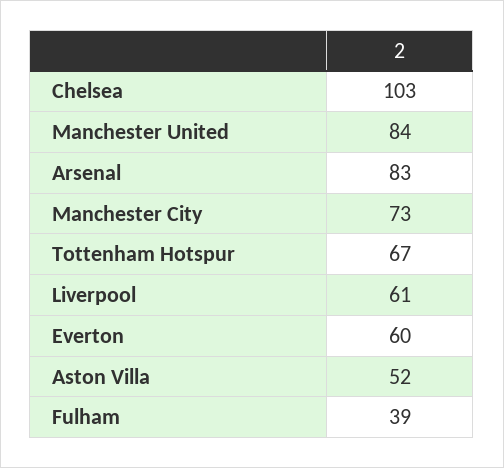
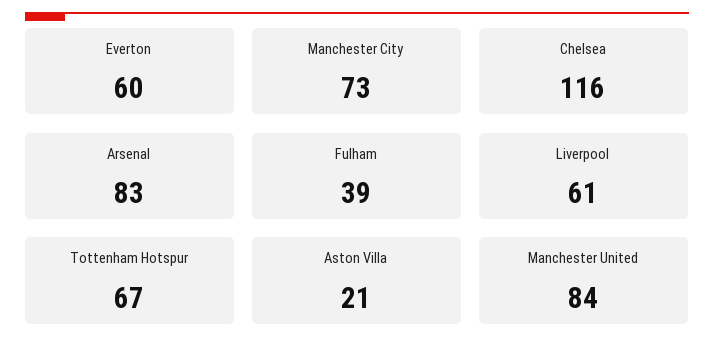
Chelsea: 103 -> 116
Aston Villa: 52 -> 21

